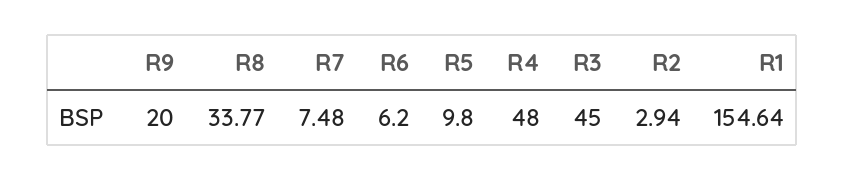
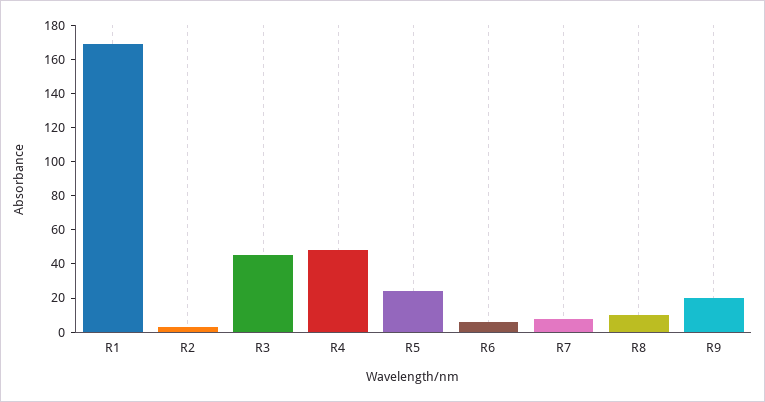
R8: 33.77 -> 10
R5: 9.8 -> 25
R1: 154.64 -> 170

